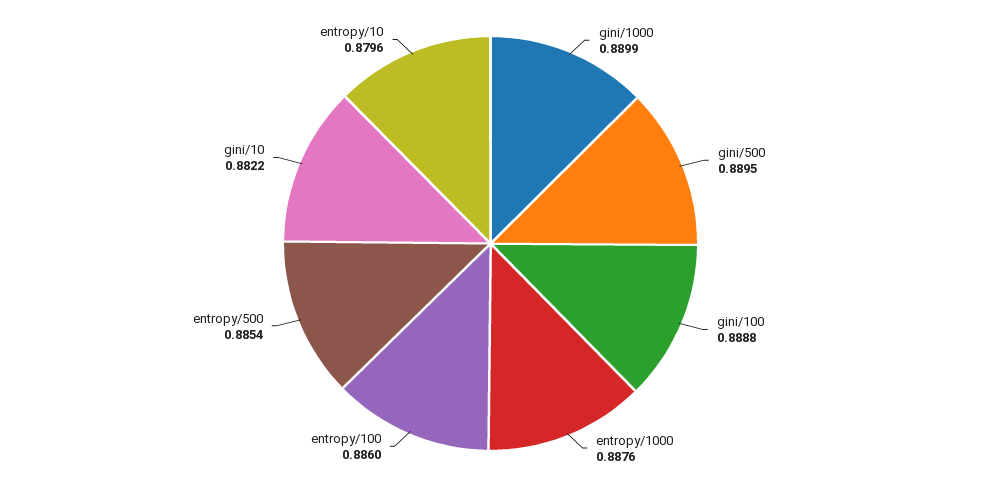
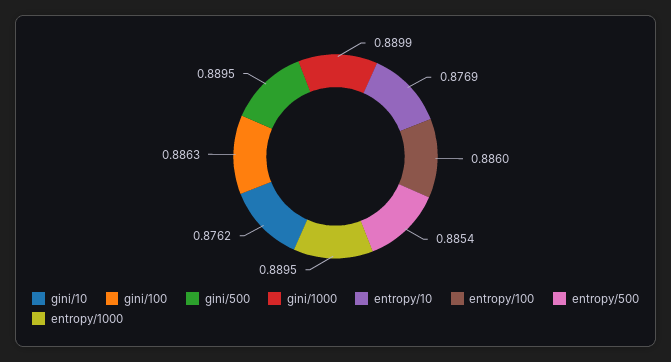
gini/100: 0.8888 -> 0.8863
entropy/1000: 0.8876 -> 0.8895
gini/10: 0.8822 -> 0.8762
entropy/10: 0.8796 -> 0.8769

